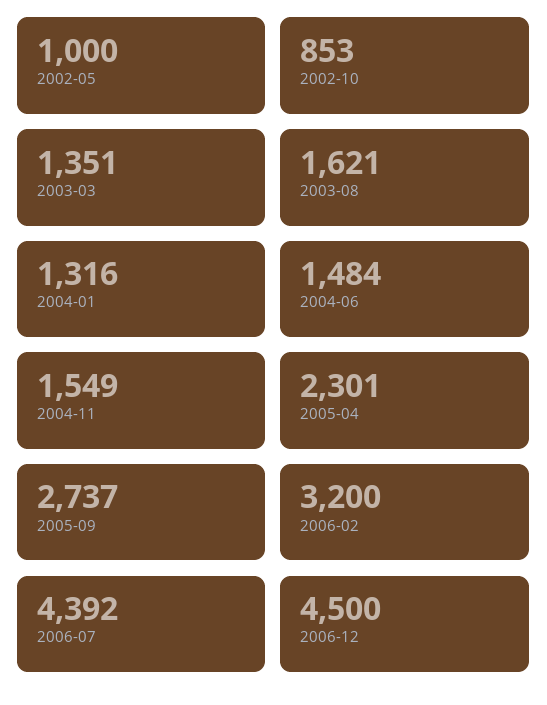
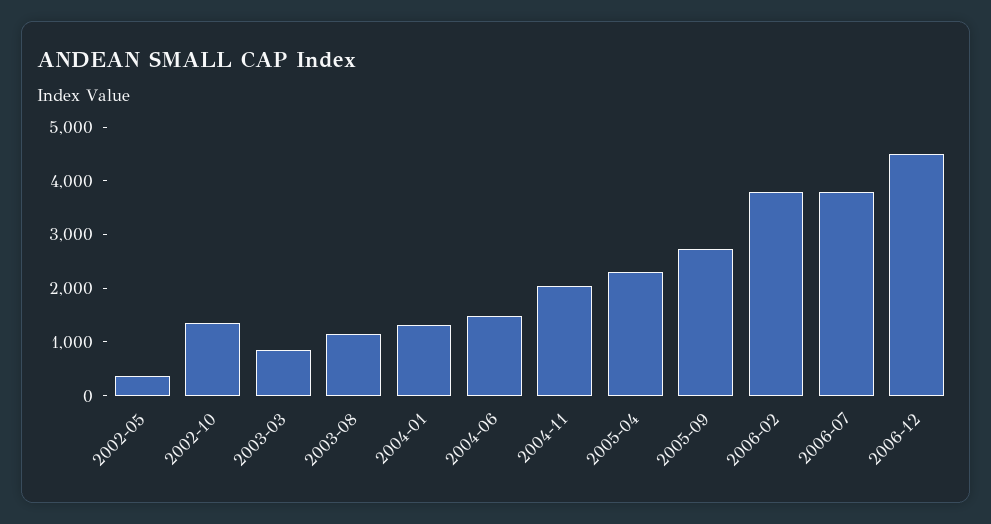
2002-05: 1000 -> 400
2002-10: 853 -> 1400
2003-03: 1351 -> 800
2003-08: 1621 -> 1200
2004-11: 1549 -> 2000
2006-02: 3200 -> 3800
2006-07: 4392 -> 3800

